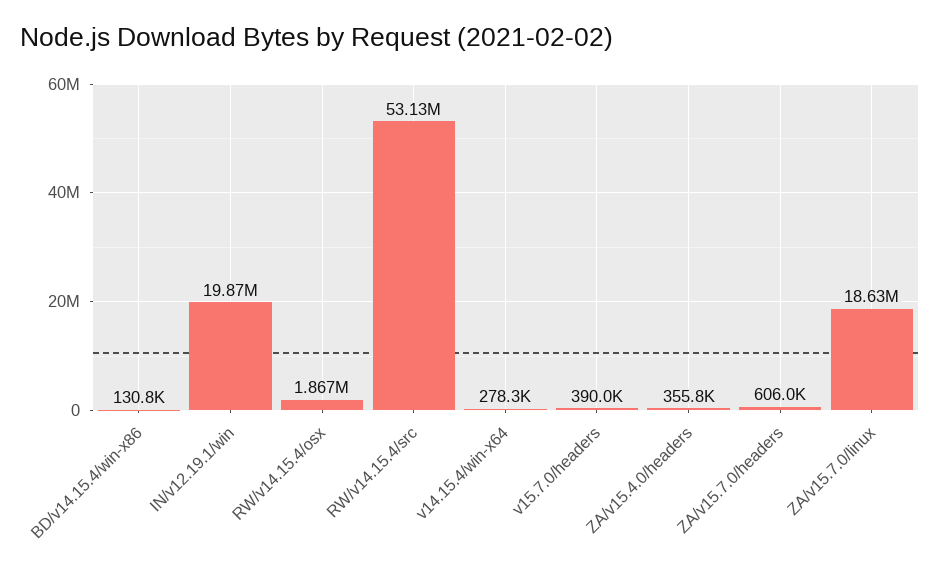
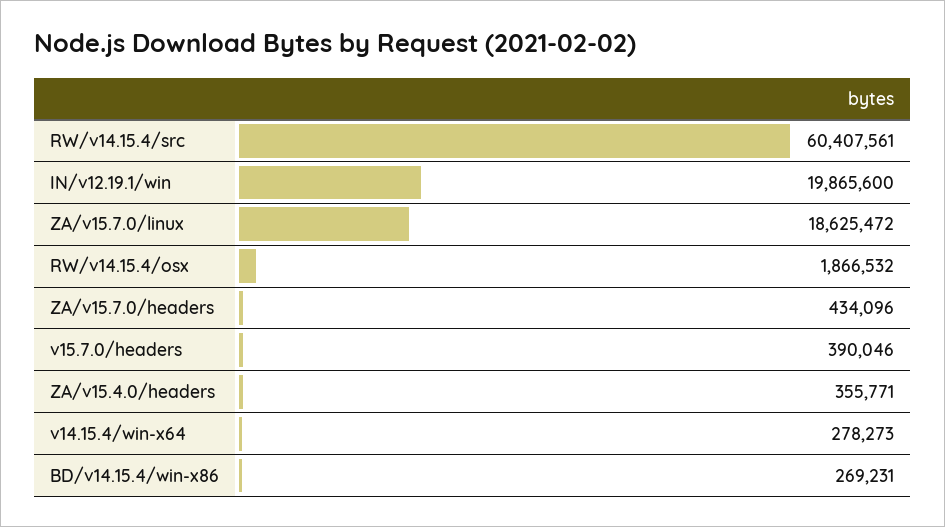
BD/v14.15.4/win-x86: 130800 -> 269231
RW/v14.15.4/src: 53130000 -> 60407561
ZA/v15.7.0/headers: 606000 -> 434096

